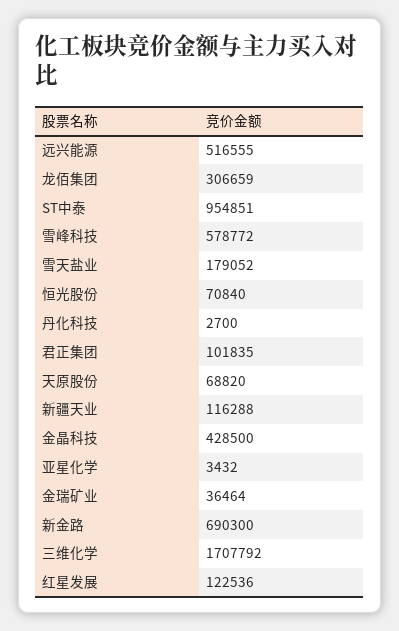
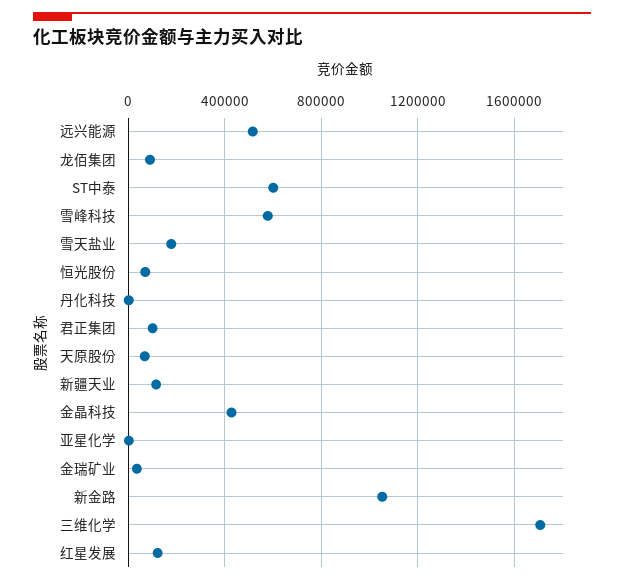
龙佰集团: 306659 -> 100000
ST中泰: 954851 -> 600000
新金路: 690300 -> 1050000

